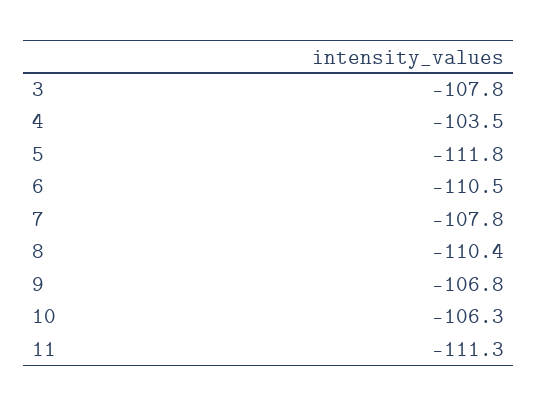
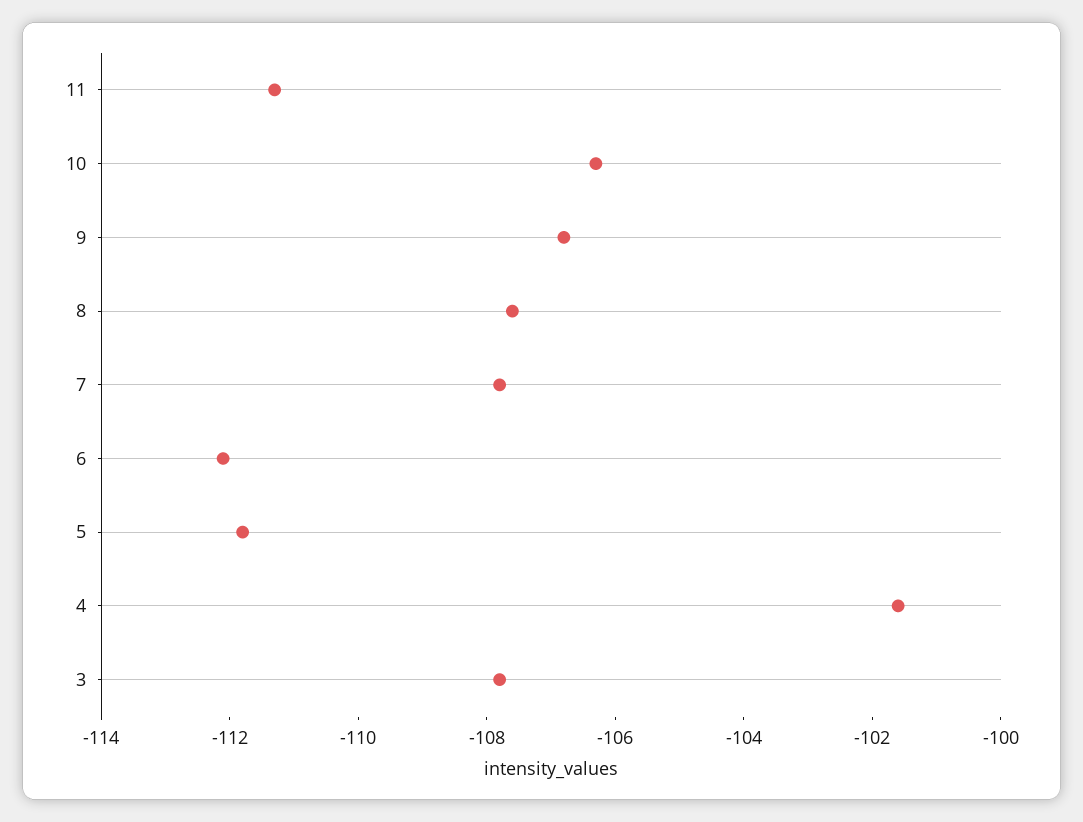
4: -103.5 -> -101.5
6: -110.5 -> -112
8: -110.4 -> -107.5

